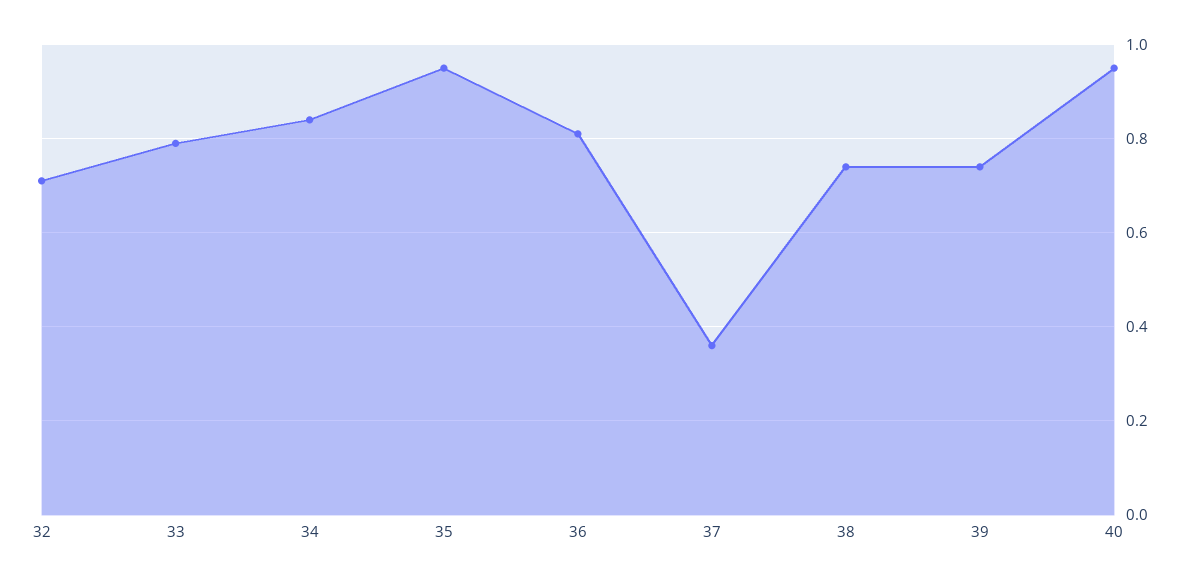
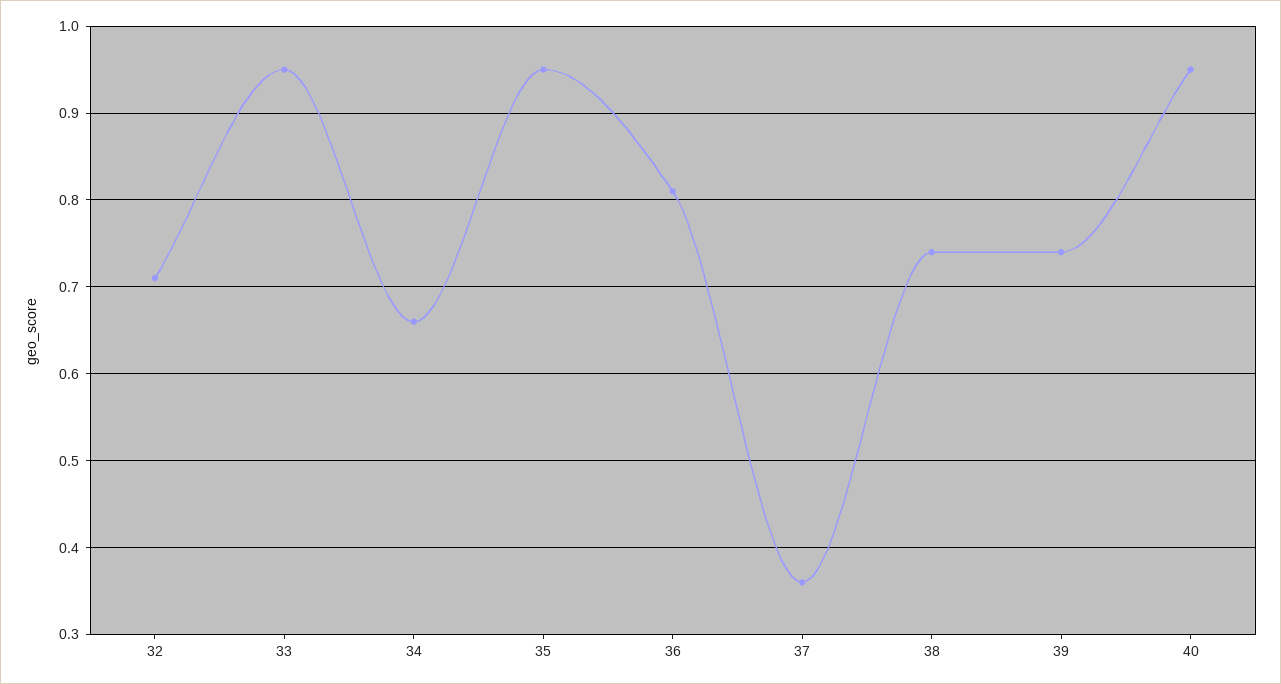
33: 0.8 -> 0.95
34: 0.85 -> 0.66

